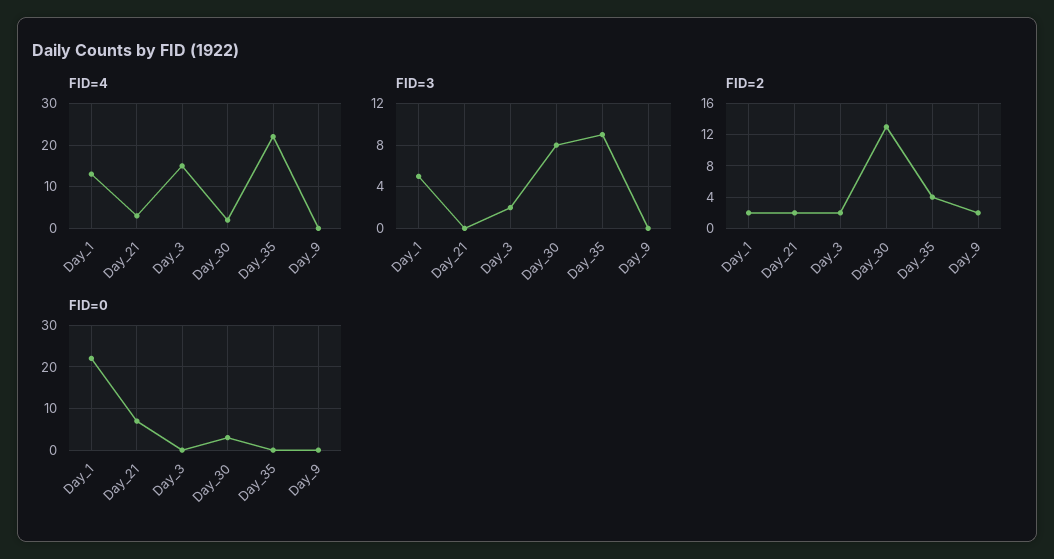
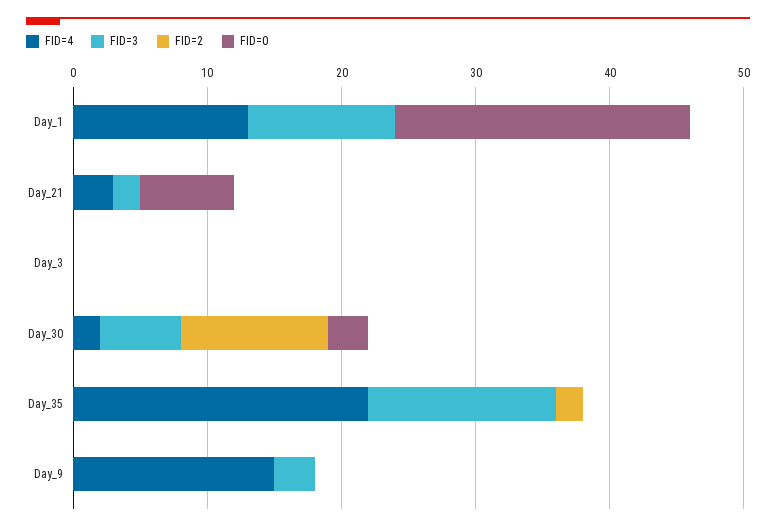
FID=4, Day_3: 15 -> 0
FID=4, Day_9: 0 -> 15
FID=3, Day_1: 5 -> 11
FID=3, Day_21: 0 -> 2
FID=3, Day_3: 2 -> 0
FID=3, Day_30: 8 -> 6
FID=3, Day_35: 9 -> 14
FID=3, Day_9: 0 -> 3
FID=2, Day_1: 2 -> 0
FID=2, Day_21: 2 -> 0
FID=2, Day_3: 2 -> 0
FID=2, Day_30: 13 -> 11
FID=2, Day_35: 4 -> 2
FID=2, Day_9: 2 -> 0

